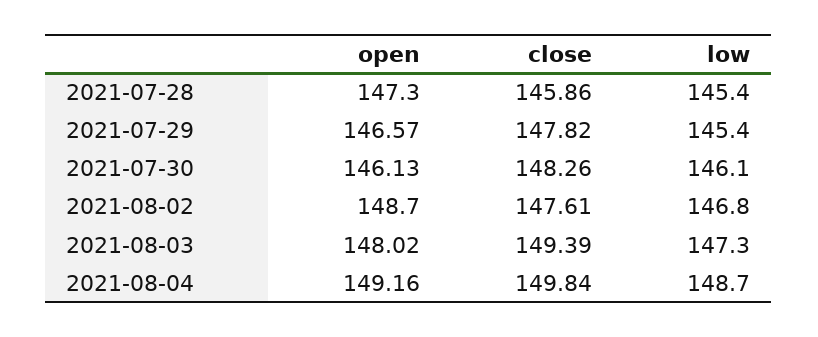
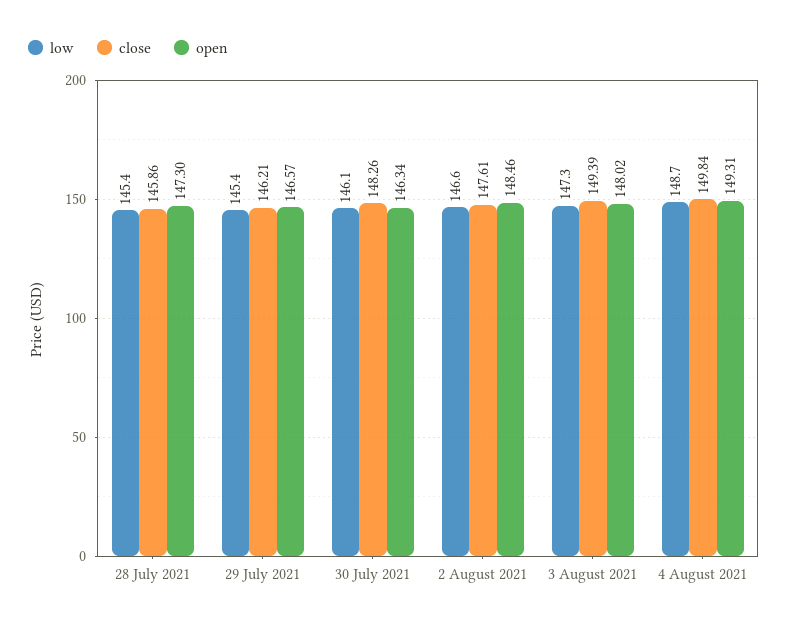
close, 2021-07-29: 147.82 -> 146.21
open, 2021-07-30: 146.13 -> 146.34
open, 2021-08-02: 148.7 -> 148.46
low, 2021-08-02: 146.8 -> 146.6
open, 2021-08-04: 149.16 -> 149.31

